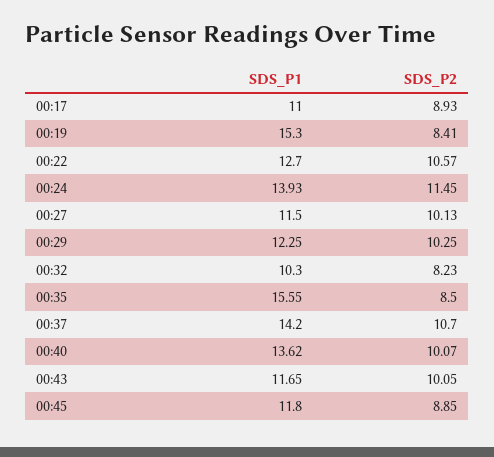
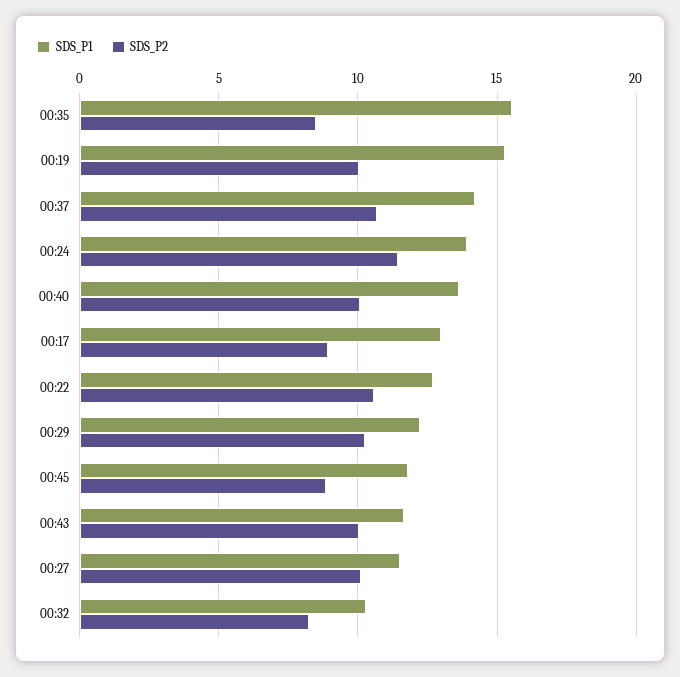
SDS_P1, 00:17: 11 -> 13
SDS_P2, 00:19: 8.41 -> 10

